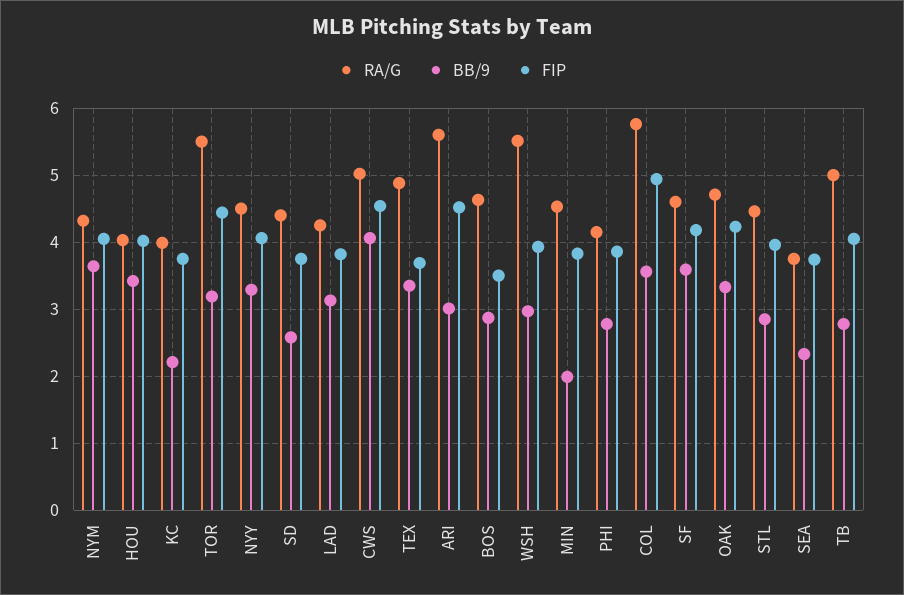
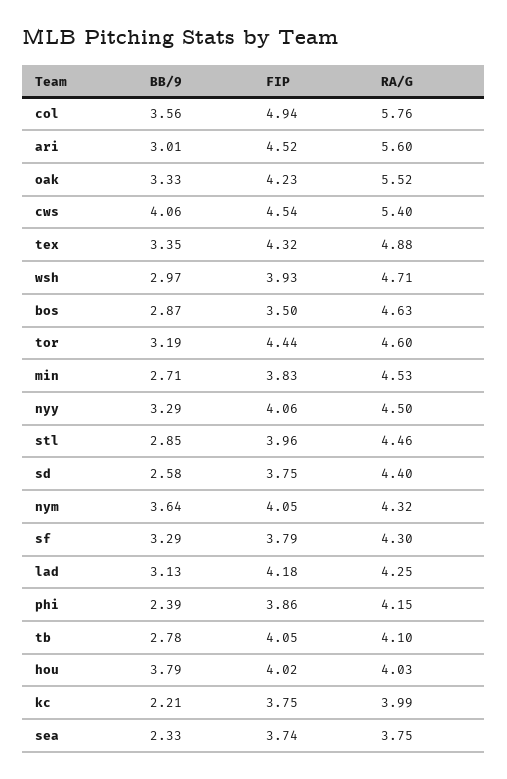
BB/9, HOU: 3.4 -> 3.79
RA/G, TOR: 5.5 -> 4.6
FIP, LAD: 3.8 -> 4.18
RA/G, CWS: 5 -> 5.4
FIP, TEX: 3.7 -> 4.32
RA/G, WSH: 5.5 -> 4.71
BB/9, MIN: 2 -> 2.71
BB/9, PHI: 2.8 -> 2.39
RA/G, SF: 4.6 -> 4.3
BB/9, SF: 3.6 -> 3.29
FIP, SF: 4.2 -> 3.79
RA/G, OAK: 4.7 -> 5.52
RA/G, TB: 5 -> 4.1

